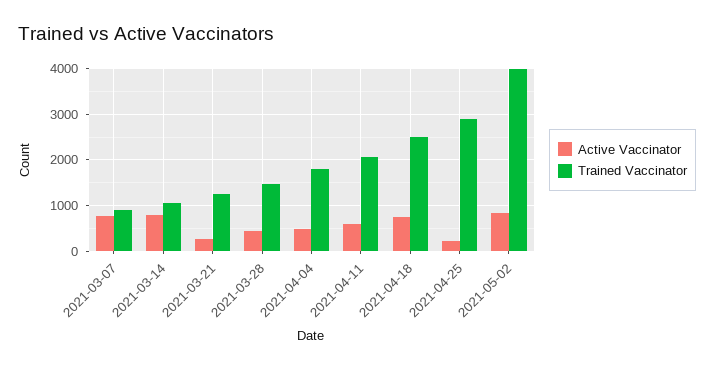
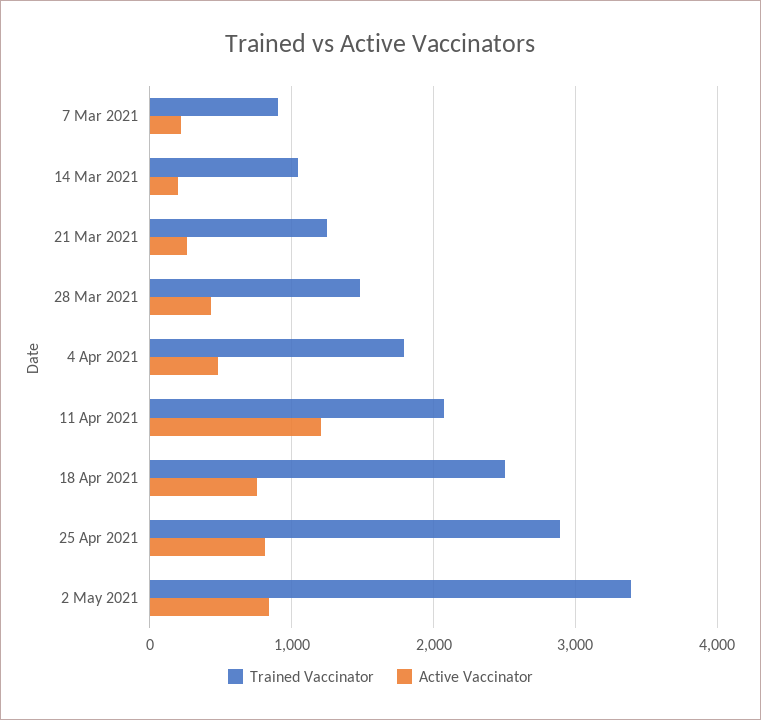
Active Vaccinator, 2021-03-07: 800 -> 200
Active Vaccinator, 2021-03-14: 800 -> 200
Active Vaccinator, 2021-04-11: 600 -> 1200
Active Vaccinator, 2021-04-25: 200 -> 800
Trained Vaccinator, 2021-05-02: 4000 -> 3400

